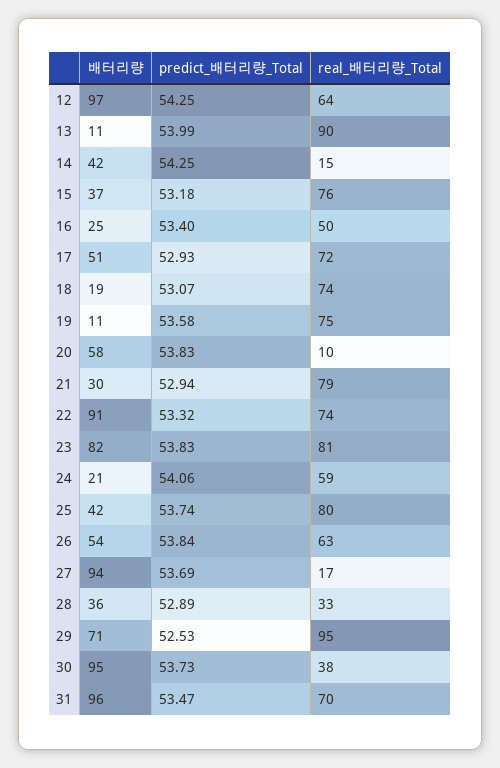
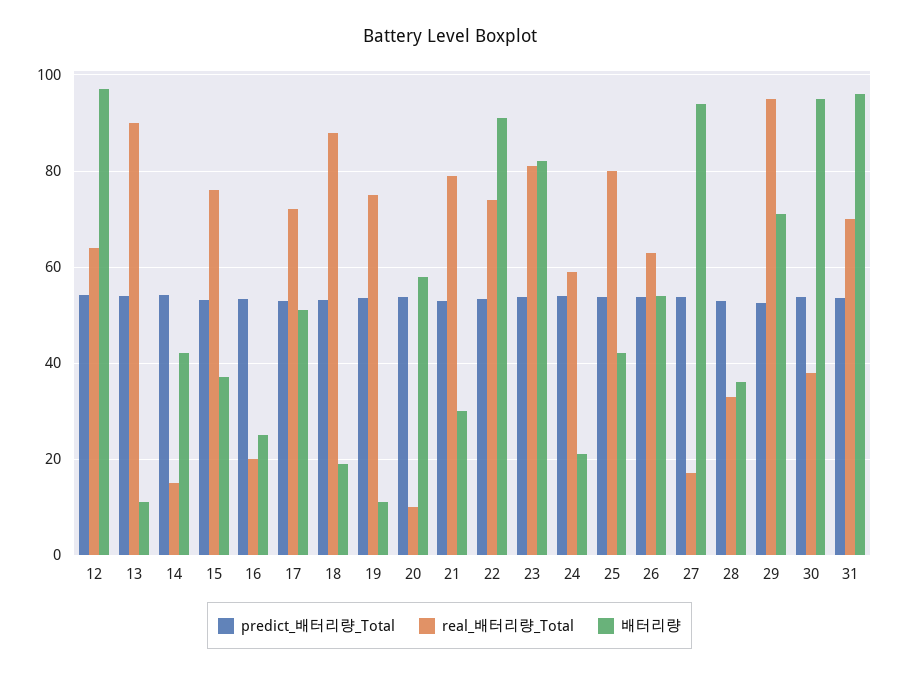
real_배터리량_Total, 16: 50 -> 20
real_배터리량_Total, 18: 74 -> 88

